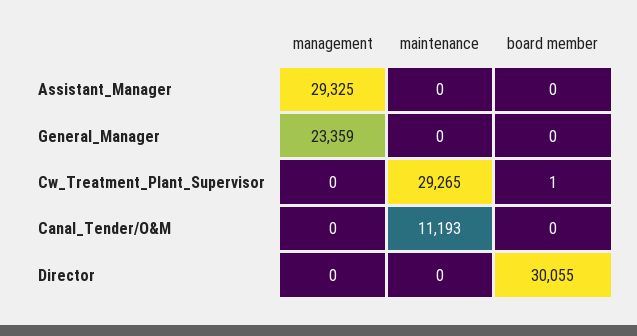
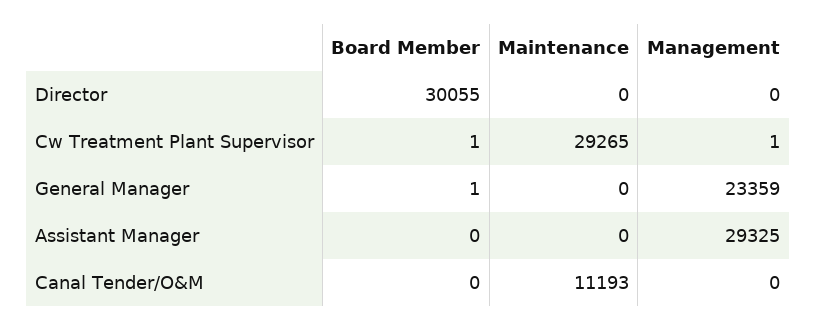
board member, General_Manager: 0 -> 1
management, Cw_Treatment_Plant_Supervisor: 0 -> 1

